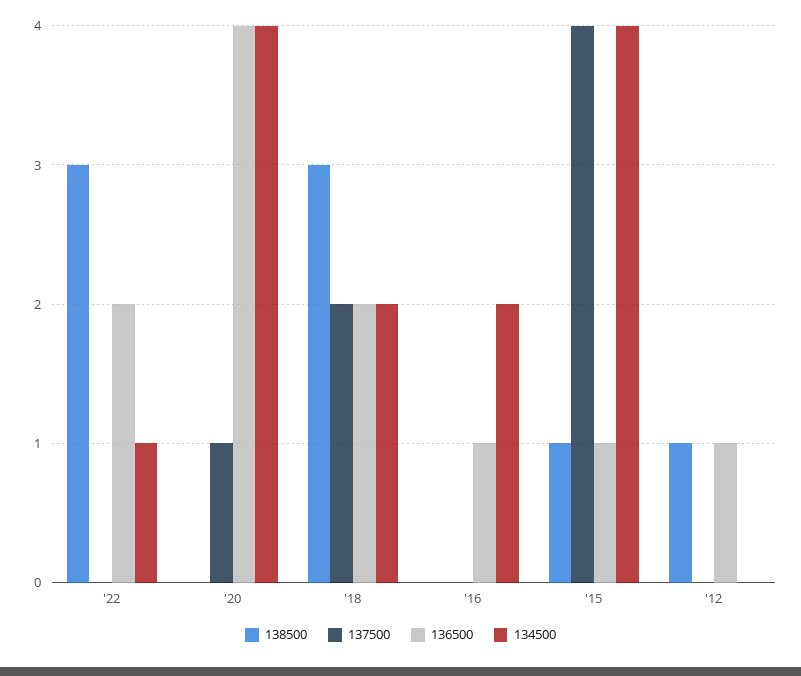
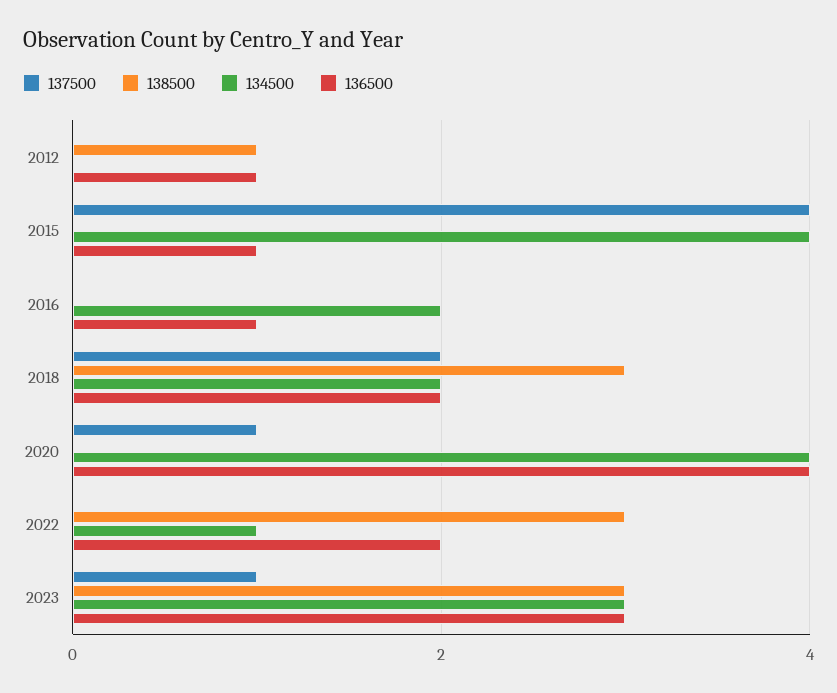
138500, '15: 1 -> 0
137500, 2023: none -> 1
138500, 2023: none -> 3
134500, 2023: none -> 3
136500, 2023: none -> 3

